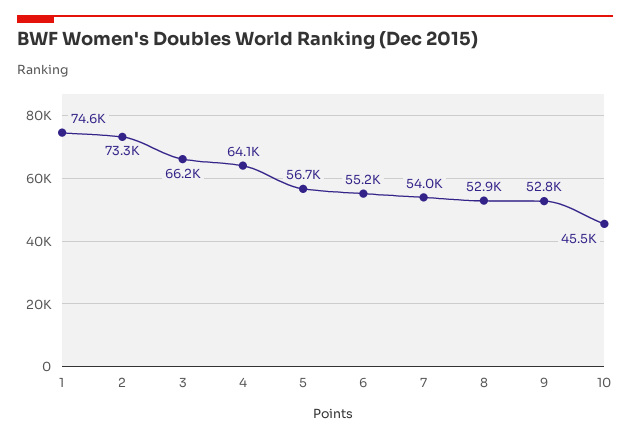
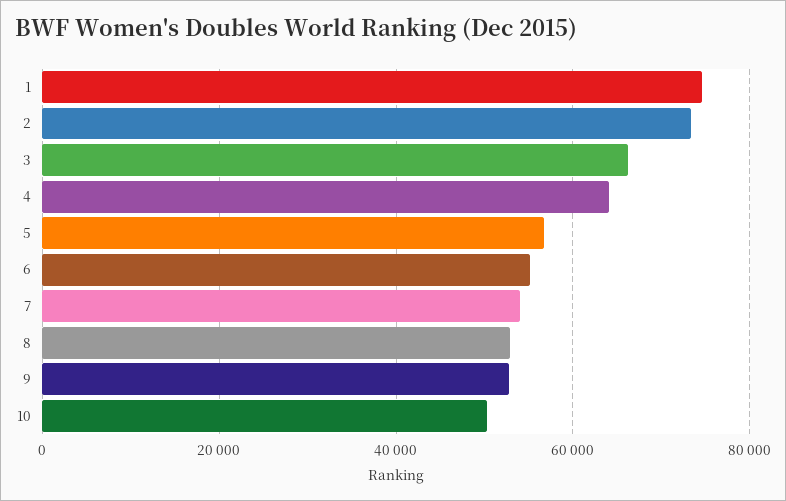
10: 45500 -> 50000

